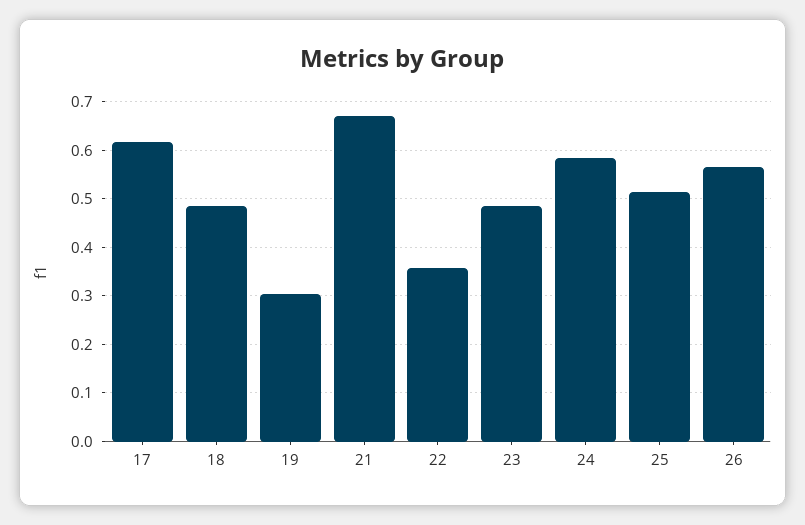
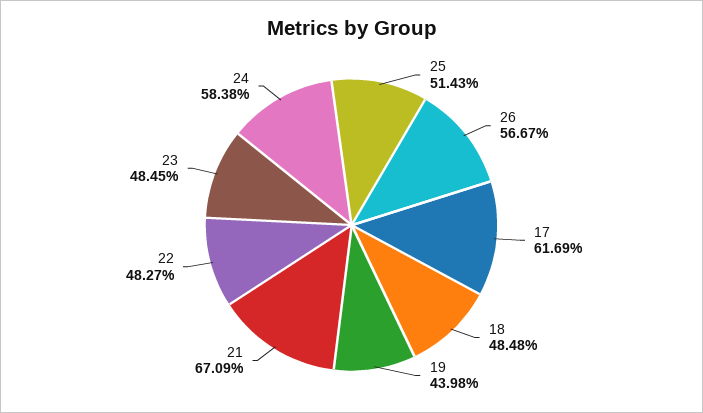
19: 0.3 -> 0.4398
22: 0.36 -> 0.4827

